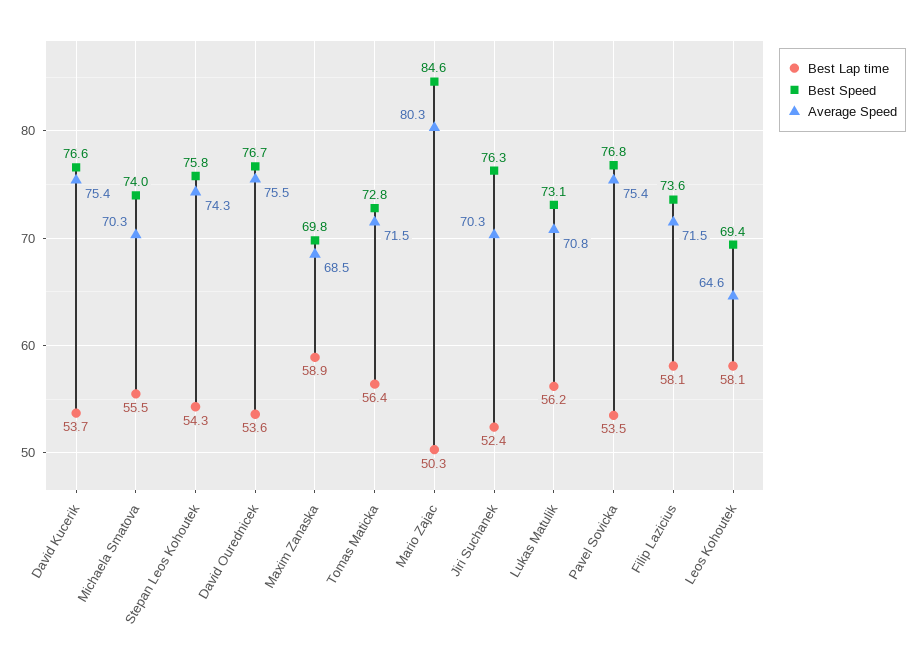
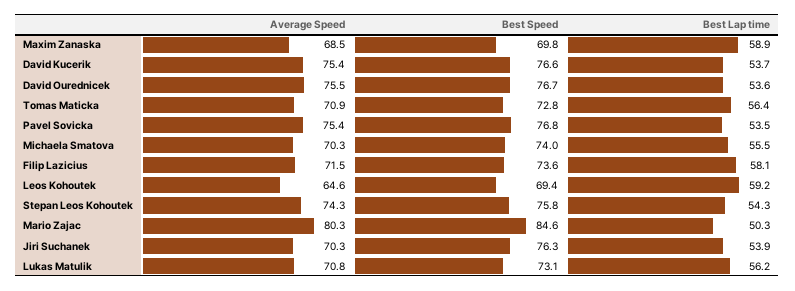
Average Speed, Tomas Maticka: 71.5 -> 70.9
Best Lap time, Jiri Suchanek: 52.4 -> 53.9
Best Lap time, Leos Kohoutek: 58.1 -> 59.2

